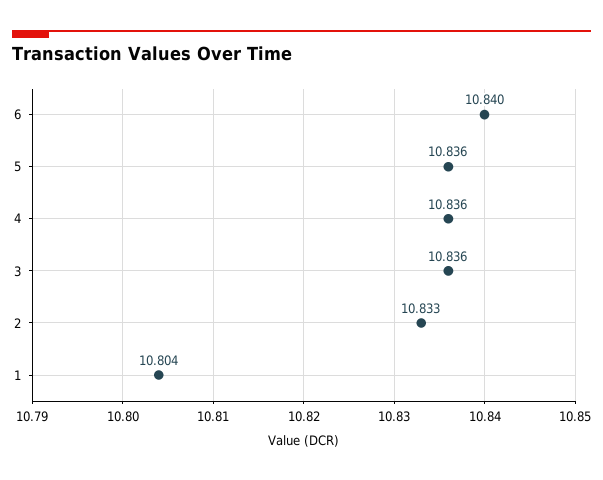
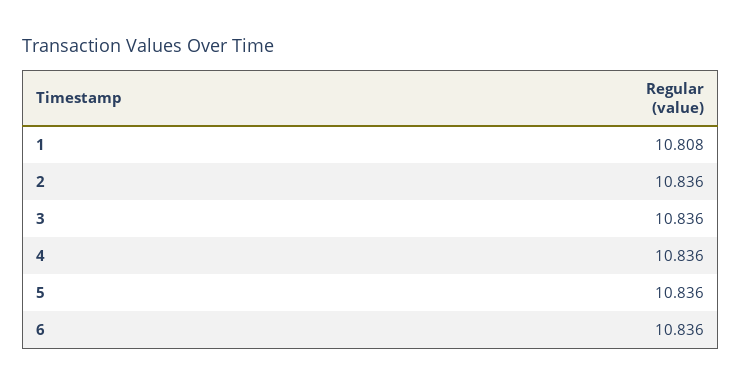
6: 10.84 -> 10.836
2: 10.833 -> 10.836
1: 10.804 -> 10.808

